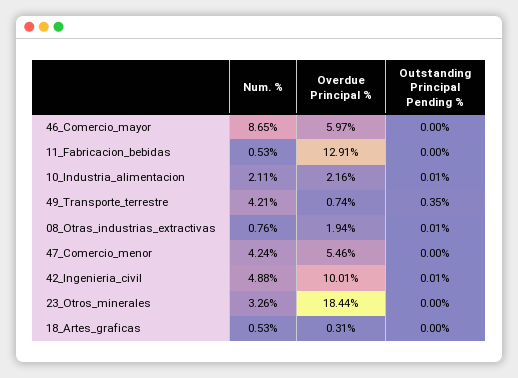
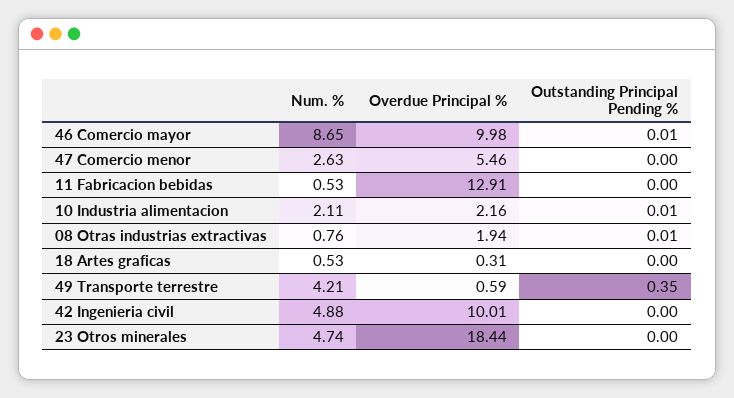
Overdue Principal %, 46_Comercio_mayor: 5.97 -> 9.98
Outstanding Principal Pending %, 46_Comercio_mayor: 0 -> 0.01
Overdue Principal %, 49_Transporte_terrestre: 0.74 -> 0.59
Num. %, 47_Comercio_menor: 4.24 -> 2.63
Outstanding Principal Pending %, 42_Ingenieria_civil: 0.01 -> 0
Num. %, 23_Otros_minerales: 3.26 -> 4.74

